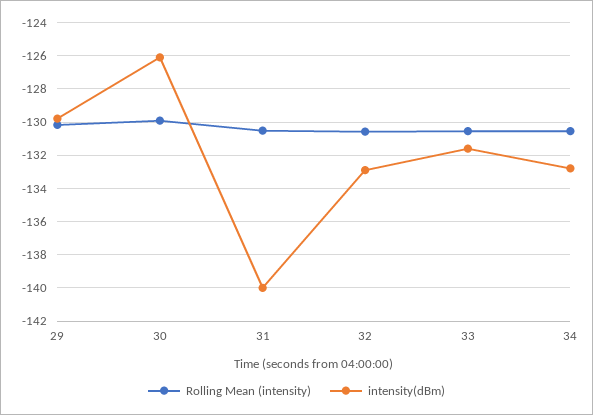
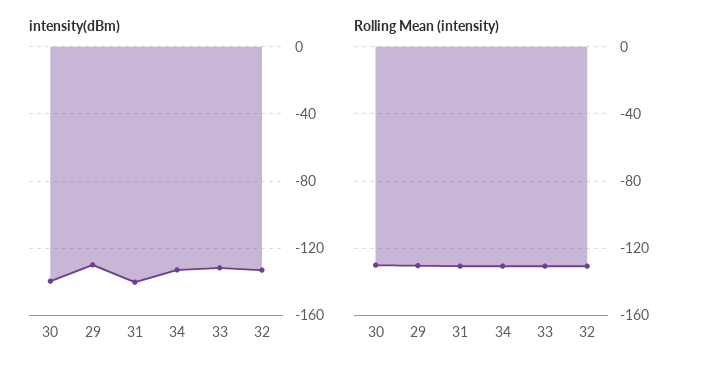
intensity(dBm), 30: -126 -> -140

